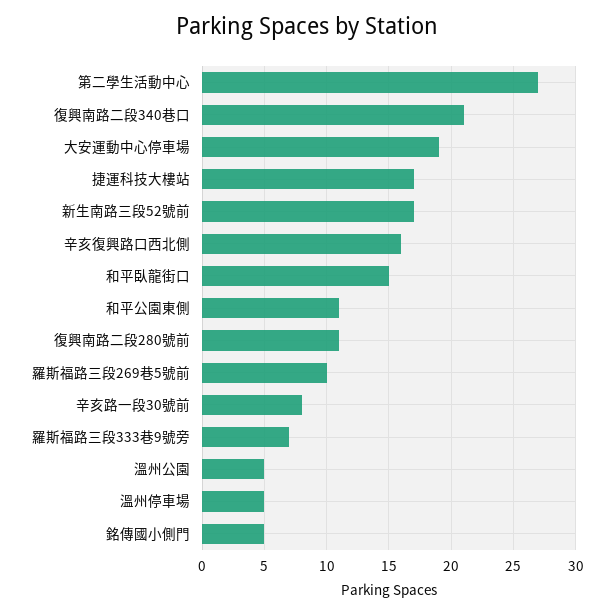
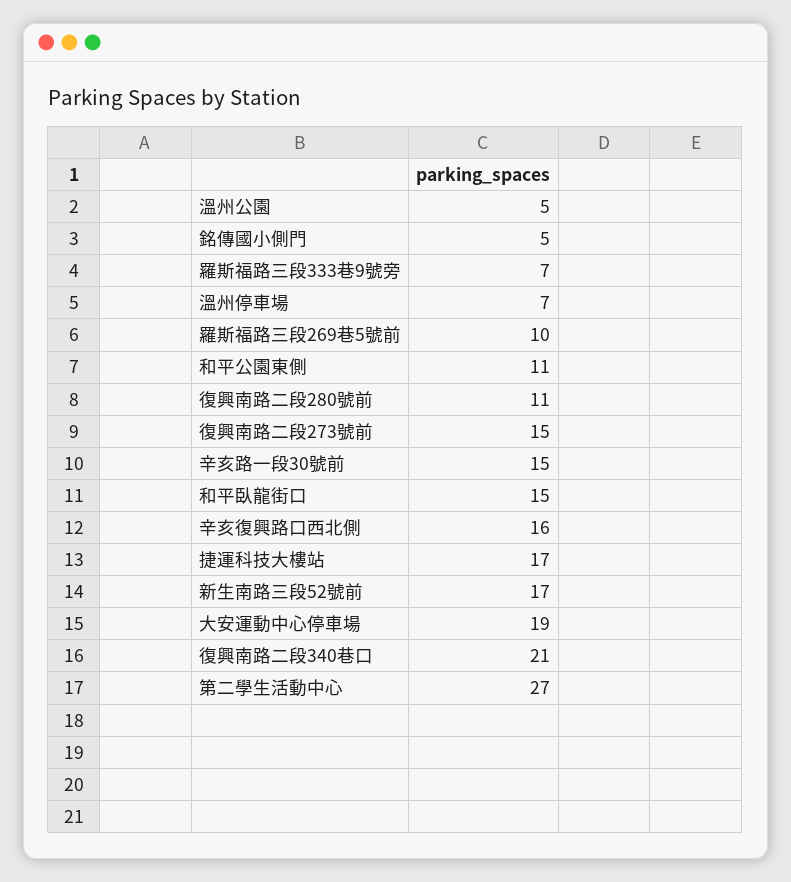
辛亥路一段30號前: 8 -> 15
溫州停車場: 5 -> 7
復興南路二段273號前: none -> 15

